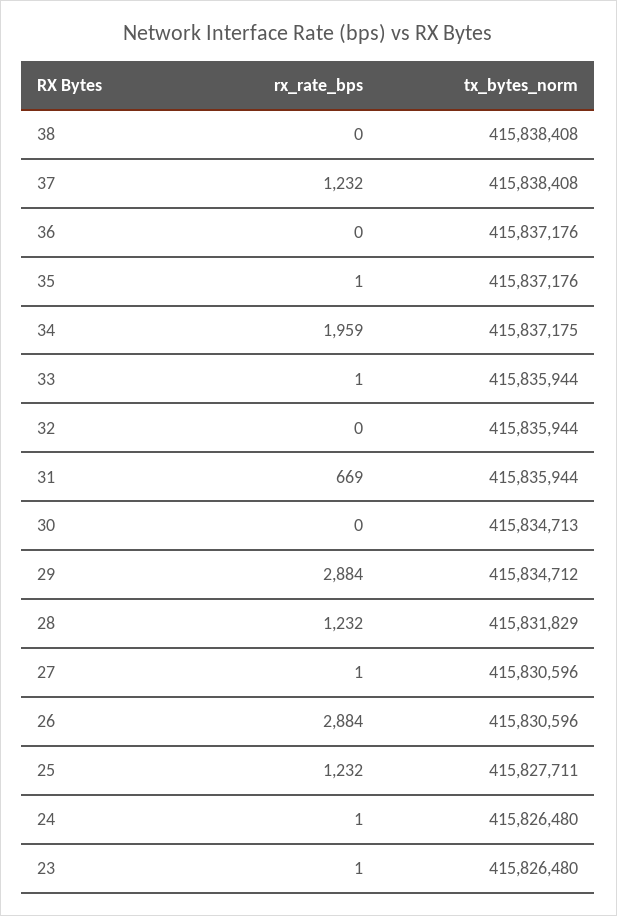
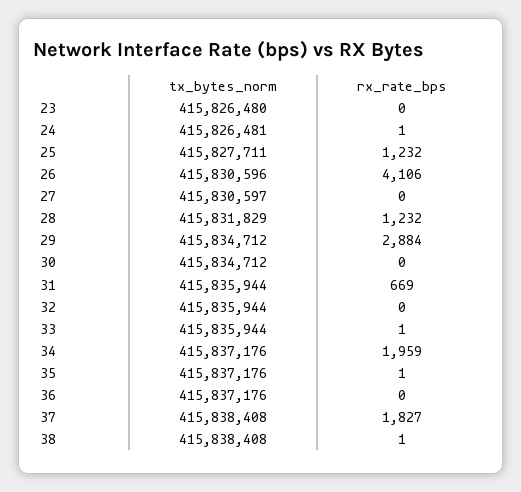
rx_rate_bps, 38: 0 -> 1
rx_rate_bps, 37: 1232 -> 1827
tx_bytes_norm, 34: 415837175 -> 415837176
tx_bytes_norm, 30: 415834713 -> 415834712
rx_rate_bps, 27: 1 -> 0
tx_bytes_norm, 27: 415830596 -> 415830597
rx_rate_bps, 26: 2884 -> 4106
tx_bytes_norm, 24: 415826480 -> 415826481
rx_rate_bps, 23: 1 -> 0

